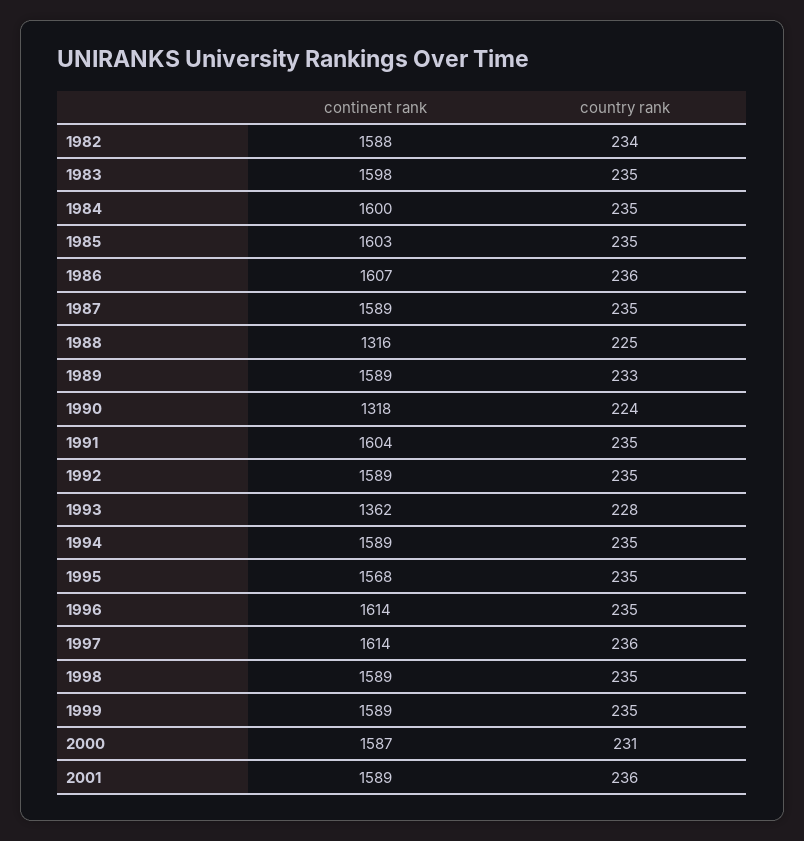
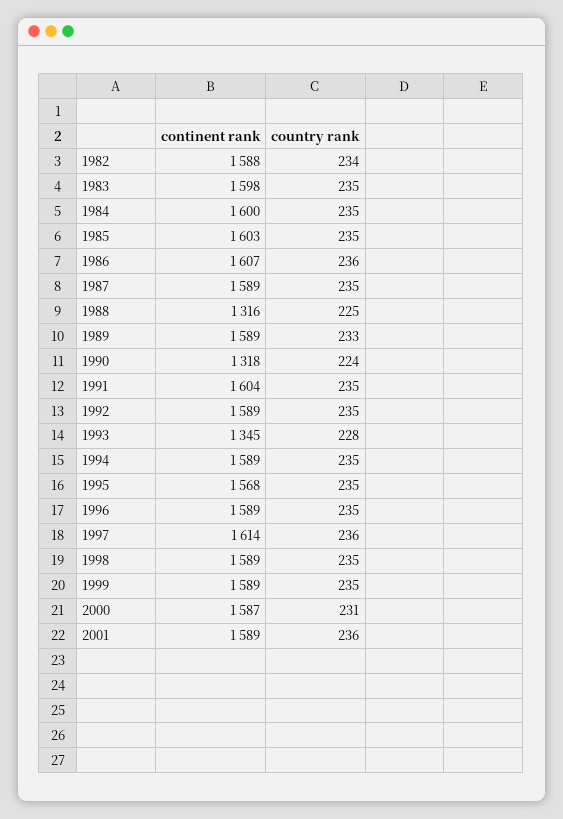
continent rank, 1993: 1362 -> 1345
continent rank, 1996: 1614 -> 1589

